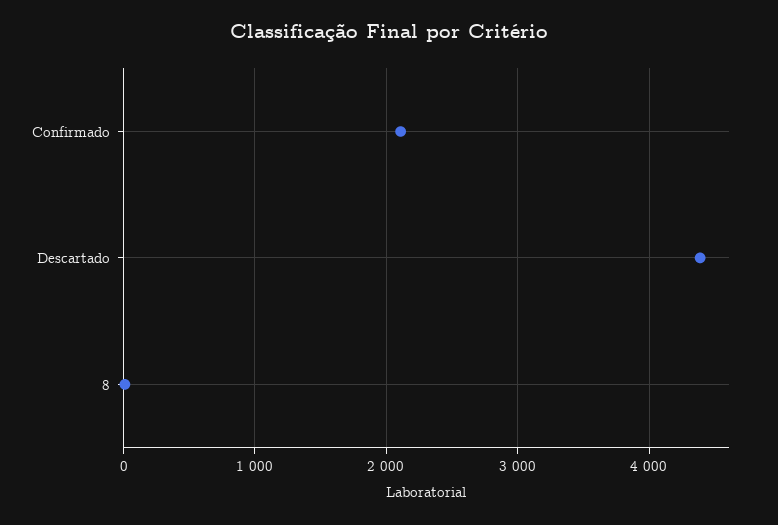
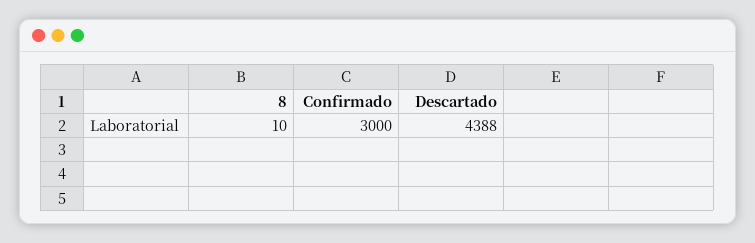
Confirmado: 2100 -> 3000

